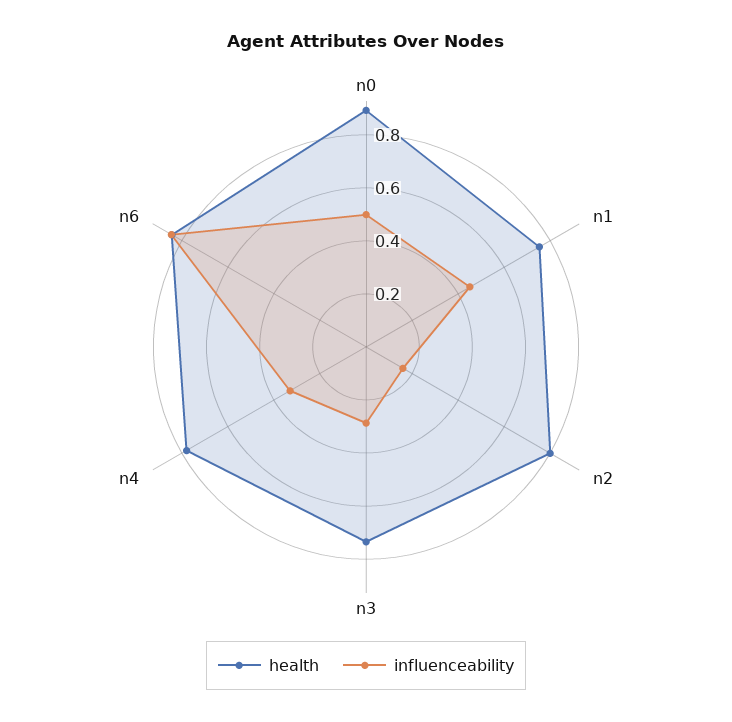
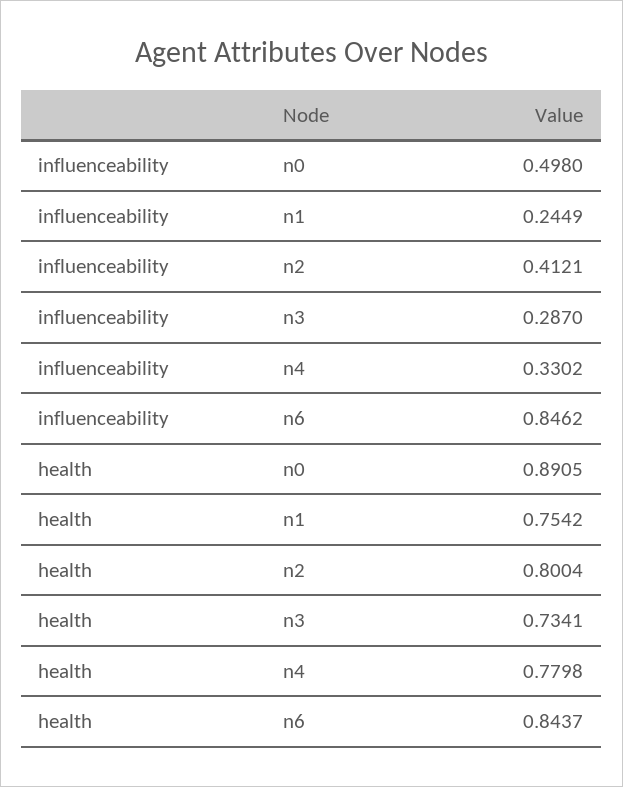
influenceability, n1: 0.45 -> 0.2449
influenceability, n2: 0.15 -> 0.4121

